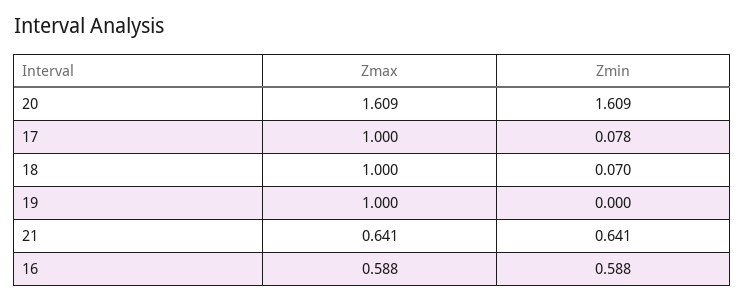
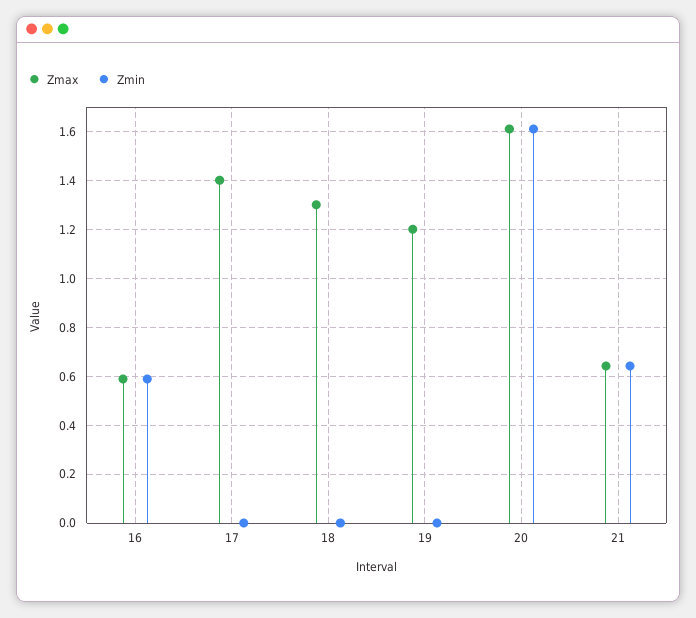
Zmax, 17: 1 -> 1.4
Zmin, 17: 0.078 -> 0
Zmax, 18: 1 -> 1.3
Zmin, 18: 0.07 -> 0
Zmax, 19: 1 -> 1.2

